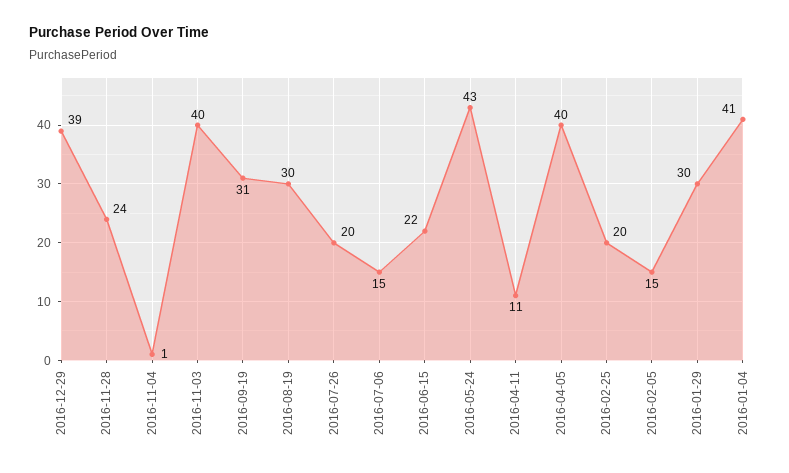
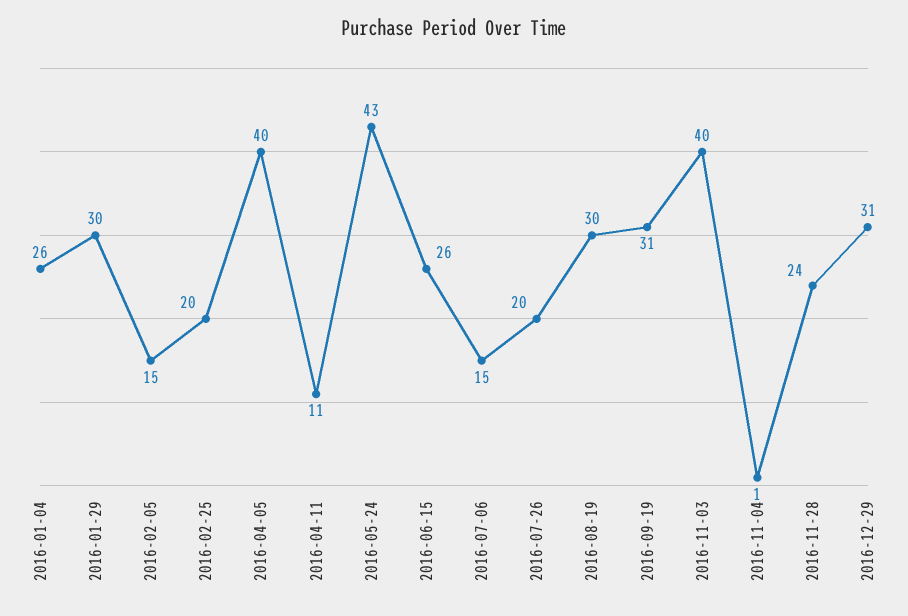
2016-12-29: 39 -> 31
2016-06-15: 22 -> 26
2016-01-04: 41 -> 26

